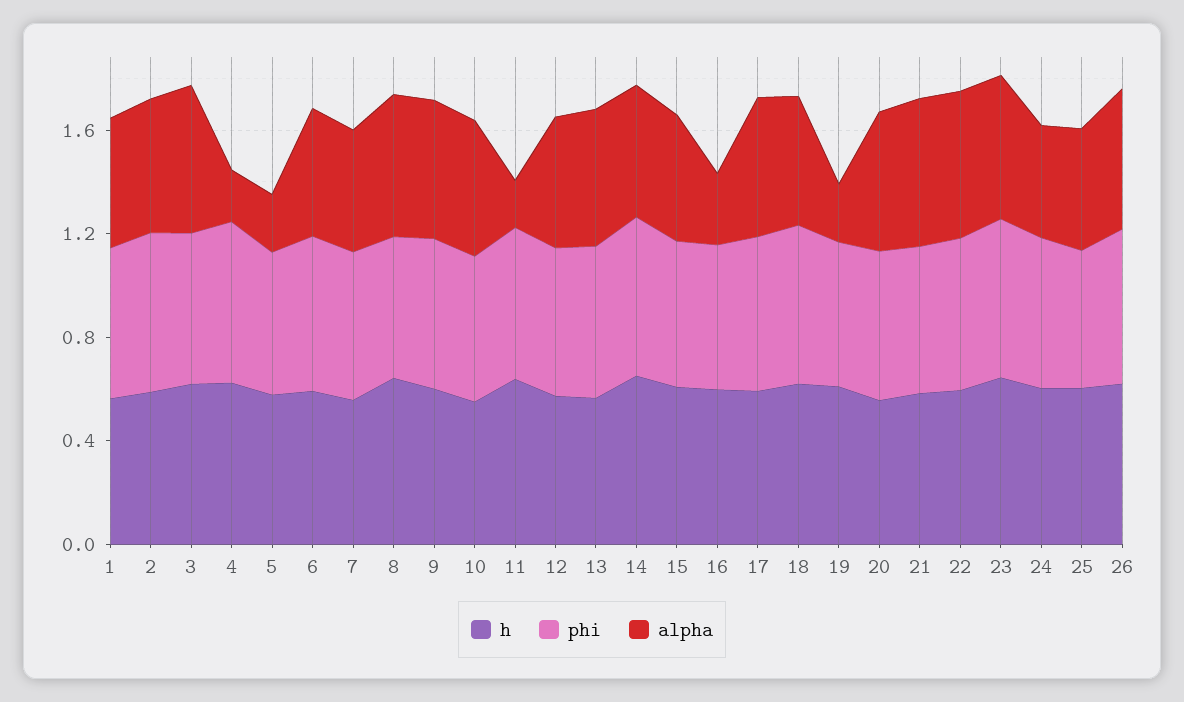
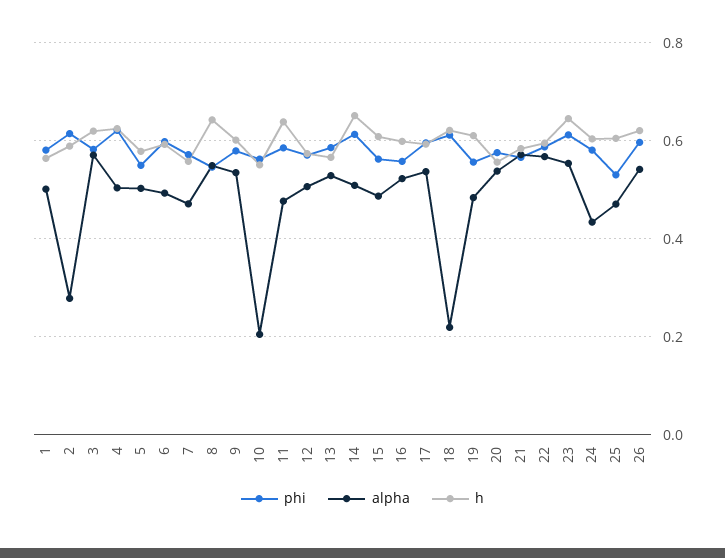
alpha, 2: 0.5 -> 0.28
alpha, 4: 0.2 -> 0.5
alpha, 5: 0.2 -> 0.5
alpha, 10: 0.5 -> 0.2
alpha, 11: 0.2 -> 0.48
alpha, 16: 0.3 -> 0.52
alpha, 18: 0.5 -> 0.22
alpha, 19: 0.2 -> 0.48

